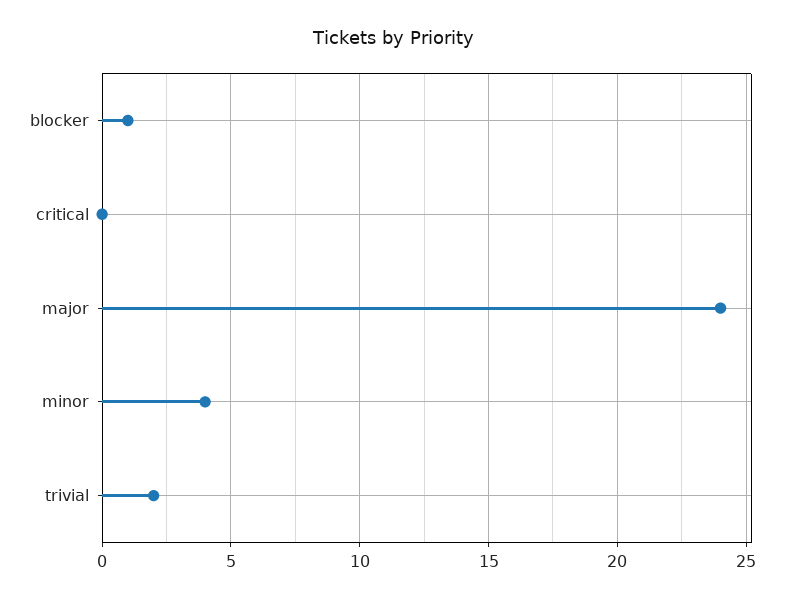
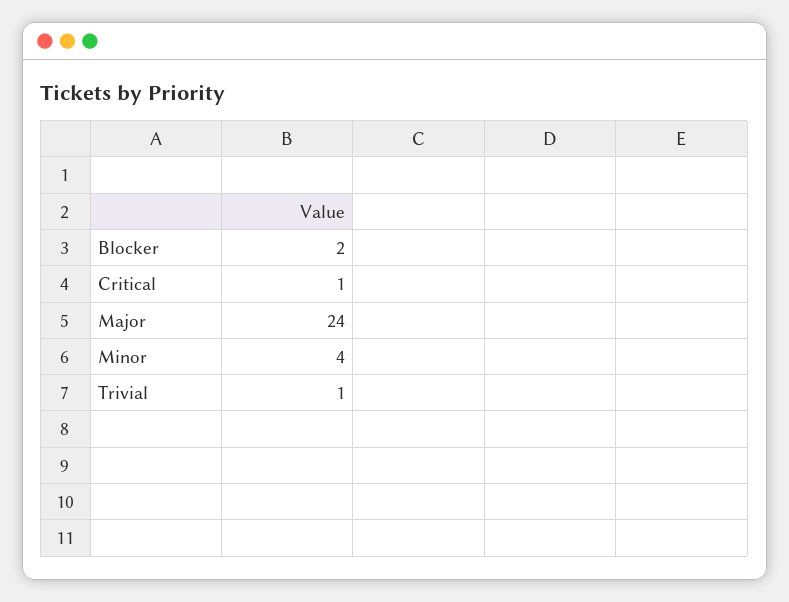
blocker: 1 -> 2
critical: 0 -> 1
trivial: 2 -> 1

